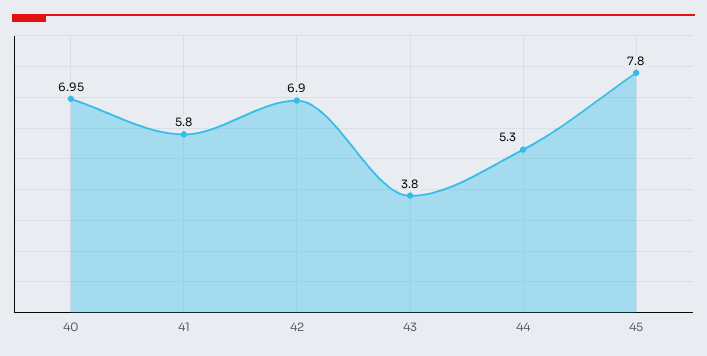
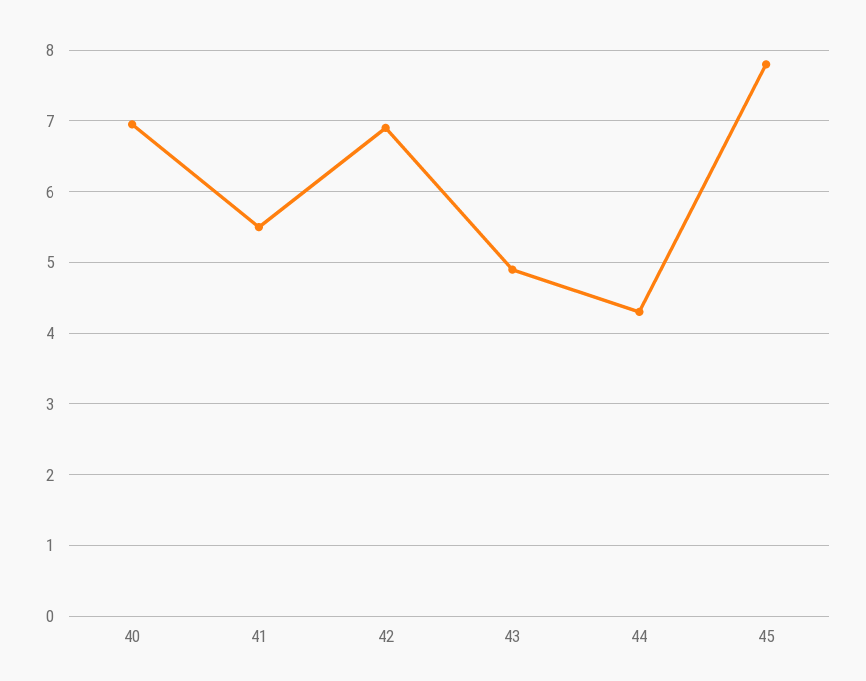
41: 5.8 -> 5.5
43: 3.8 -> 4.9
44: 5.3 -> 4.3

